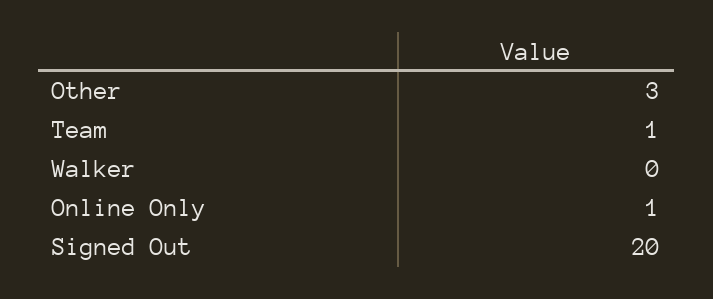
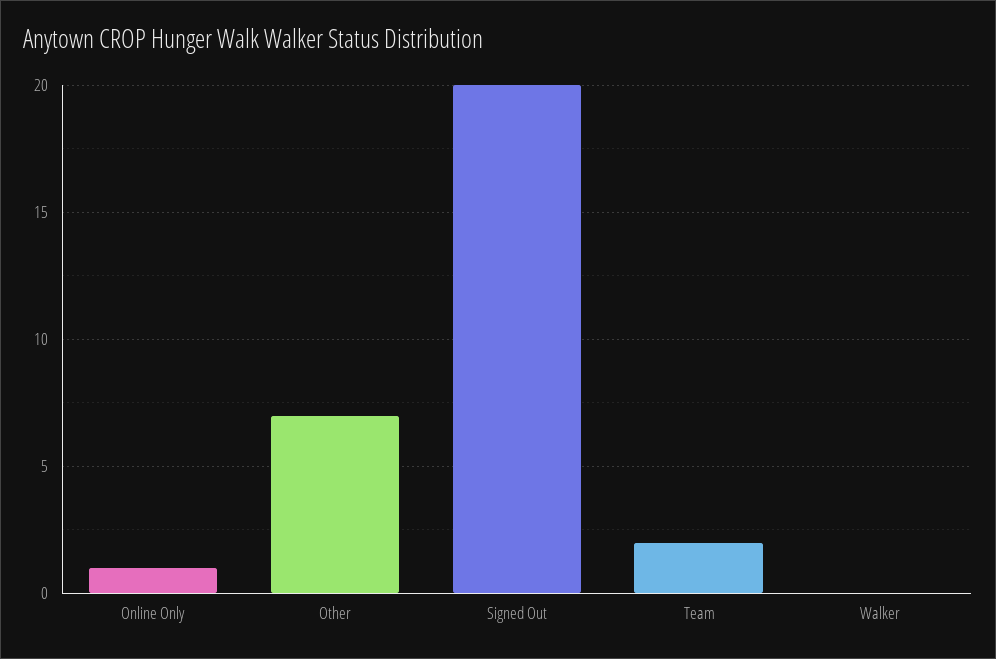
Other: 3 -> 7
Team: 1 -> 2

